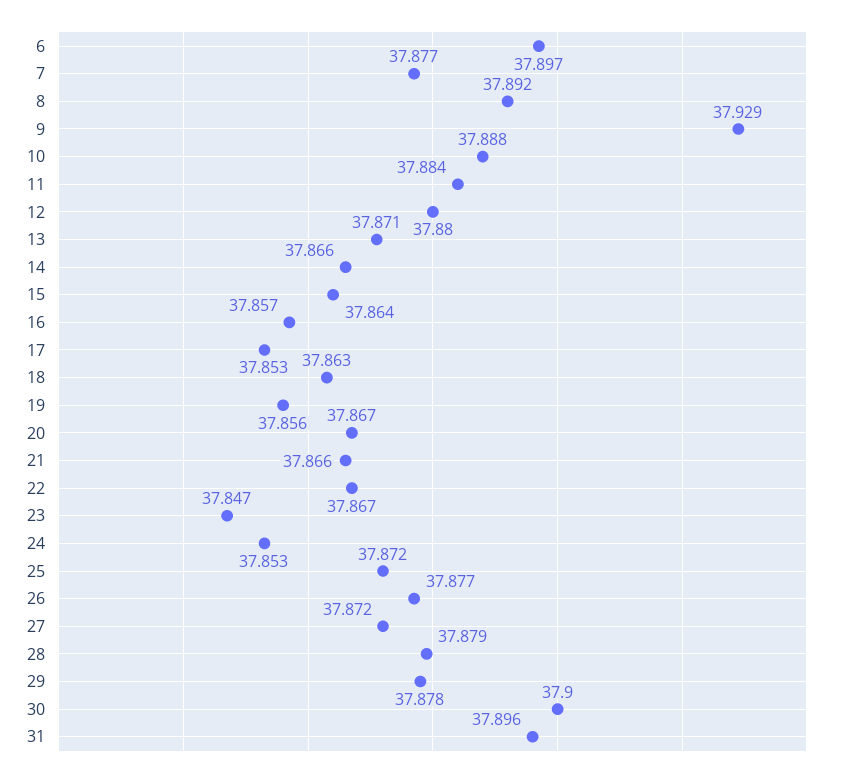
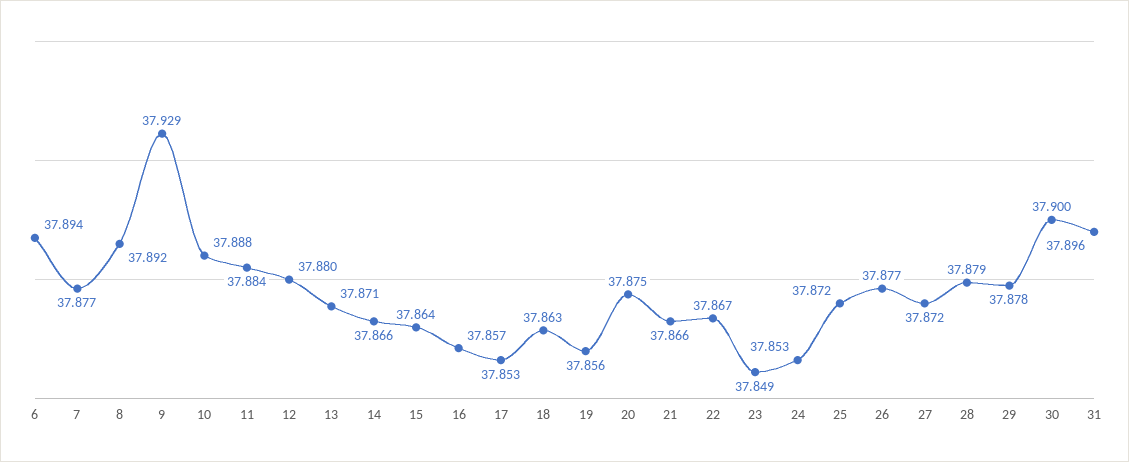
6: 37.897 -> 37.894
20: 37.867 -> 37.875
23: 37.847 -> 37.849

